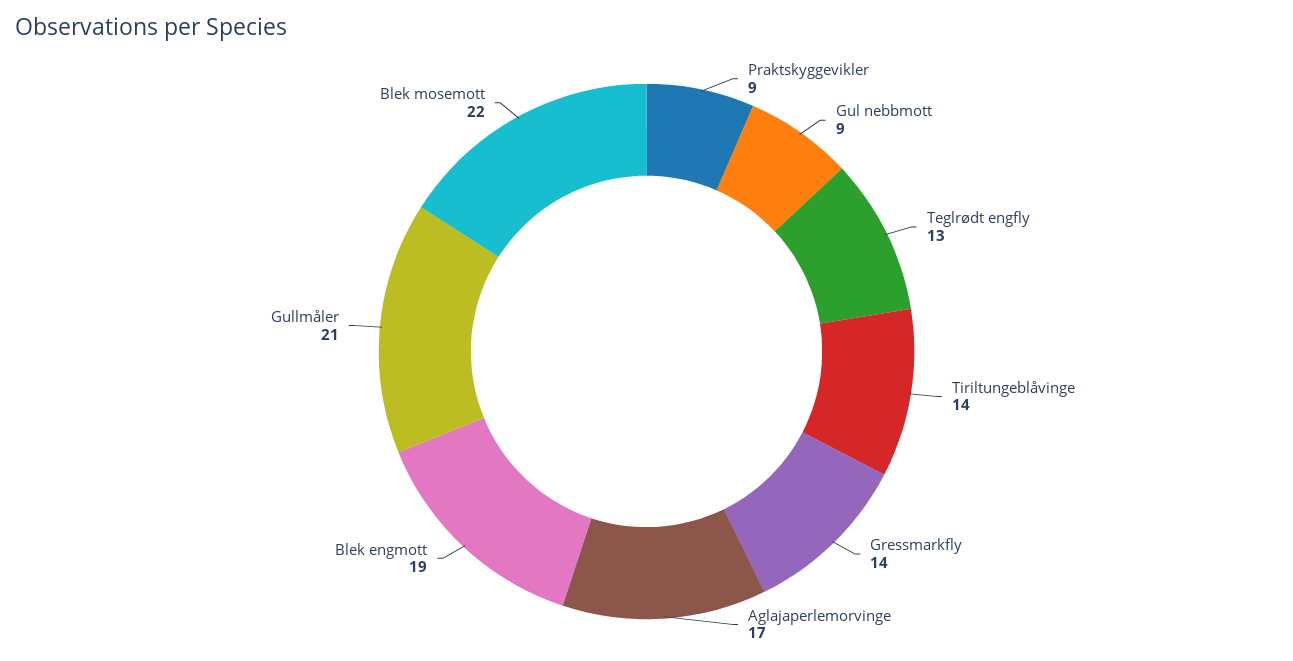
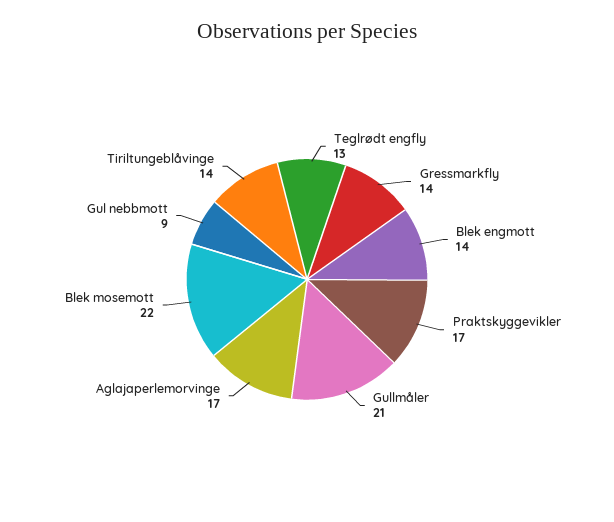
Praktskyggevikler: 9 -> 17
Blek engmott: 19 -> 14

